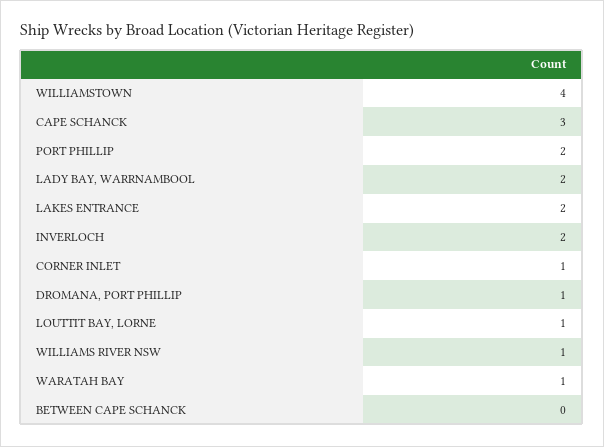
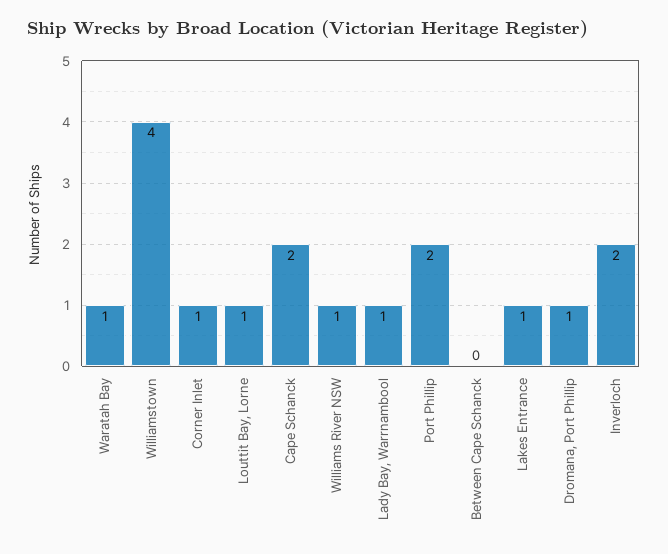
CAPE SCHANCK: 3 -> 2
LADY BAY, WARRNAMBOOL: 2 -> 1
LAKES ENTRANCE: 2 -> 1

